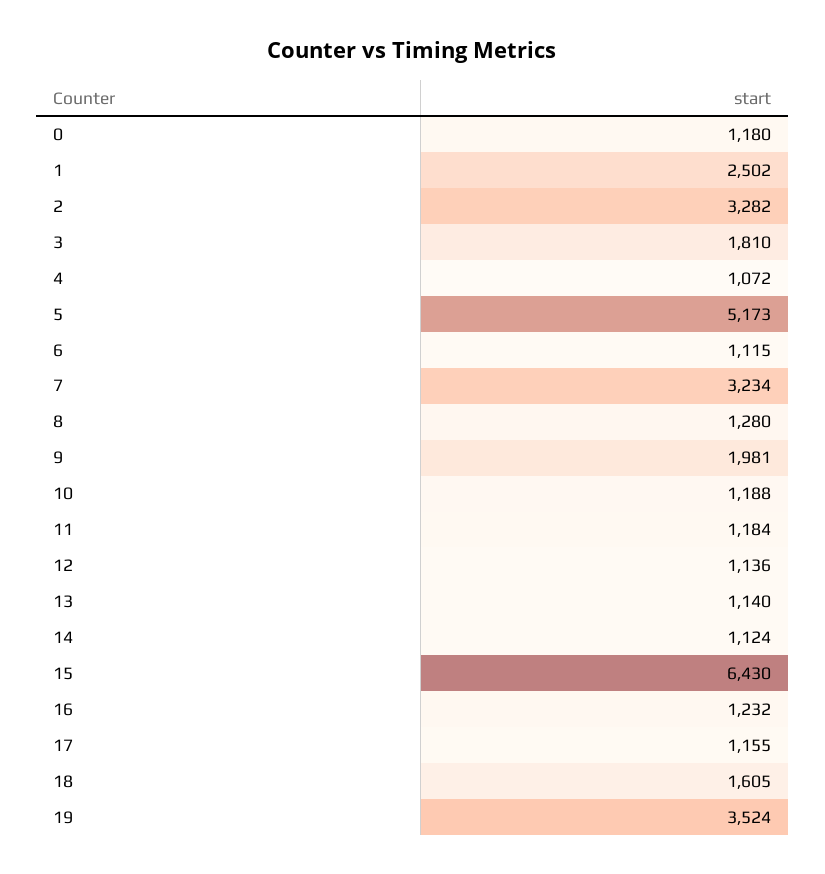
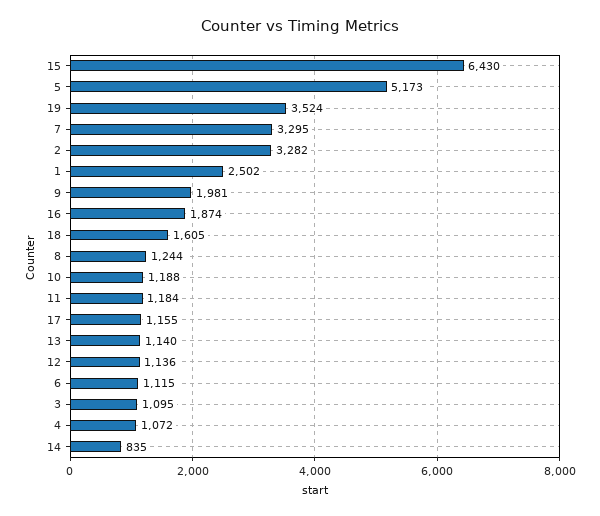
0: 1180 -> none
3: 1810 -> 1095
7: 3234 -> 3295
8: 1280 -> 1244
14: 1124 -> 835
16: 1232 -> 1874

